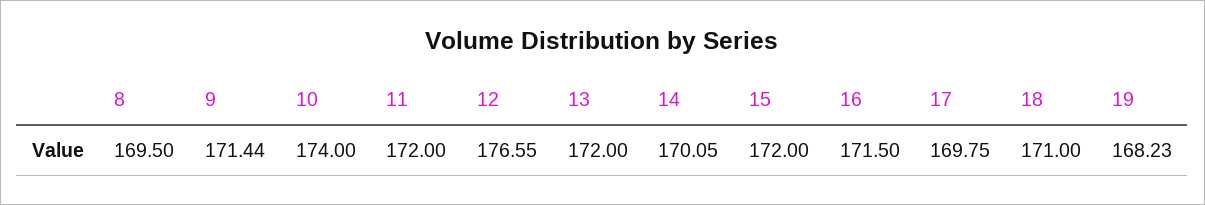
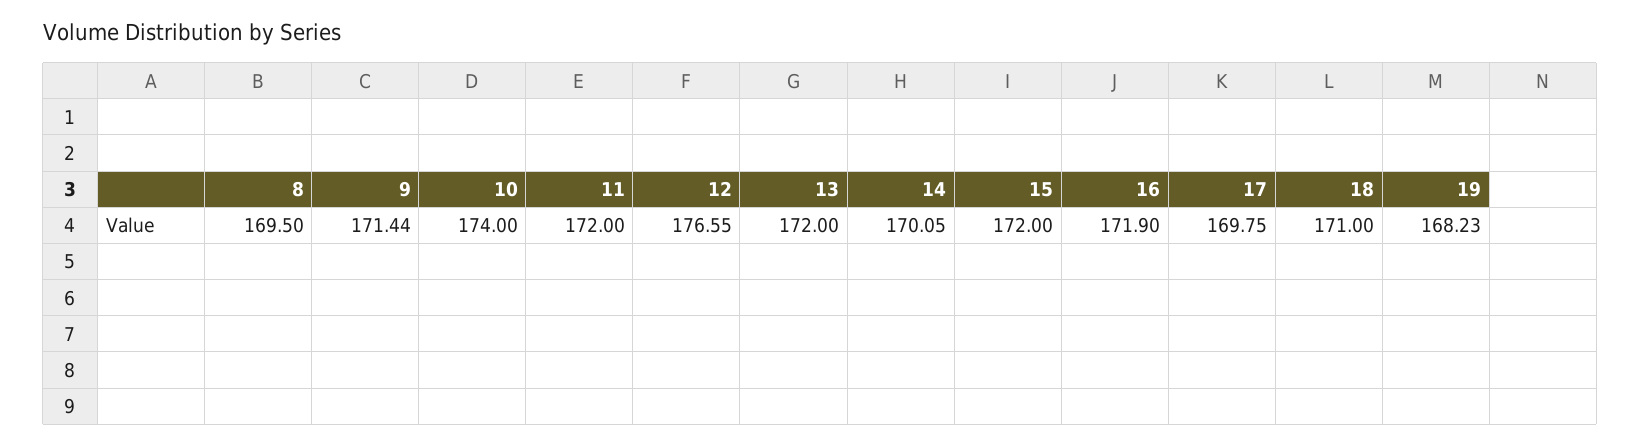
16: 171.5 -> 171.9

